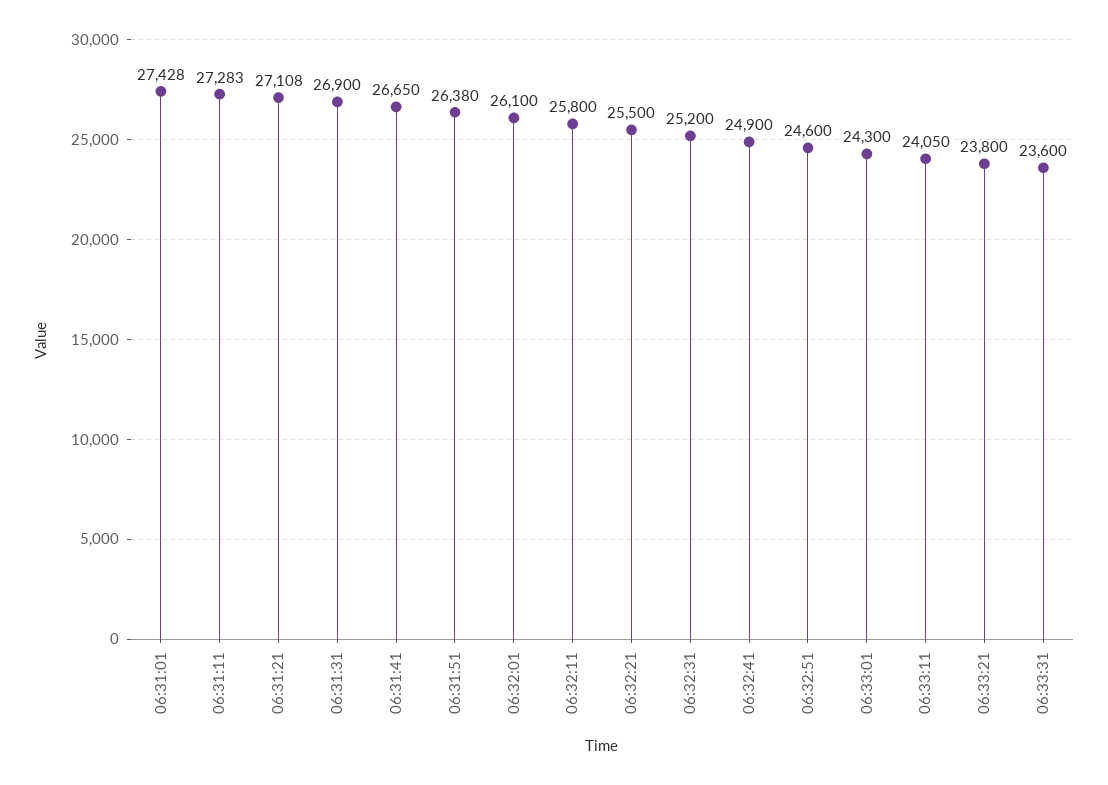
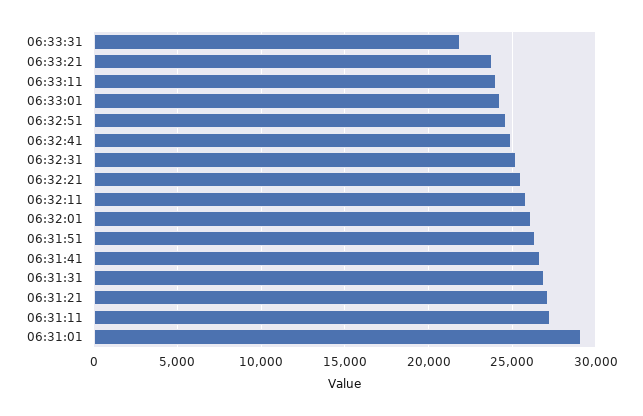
06:31:01: 27428 -> 29000
06:33:31: 23600 -> 22000

